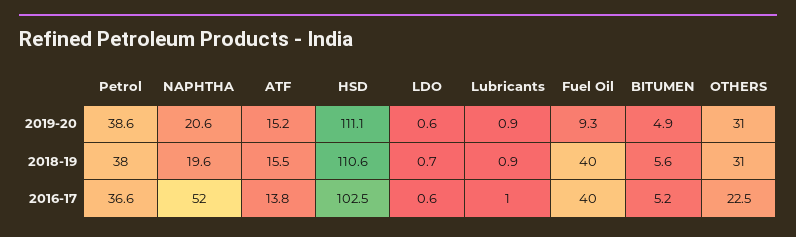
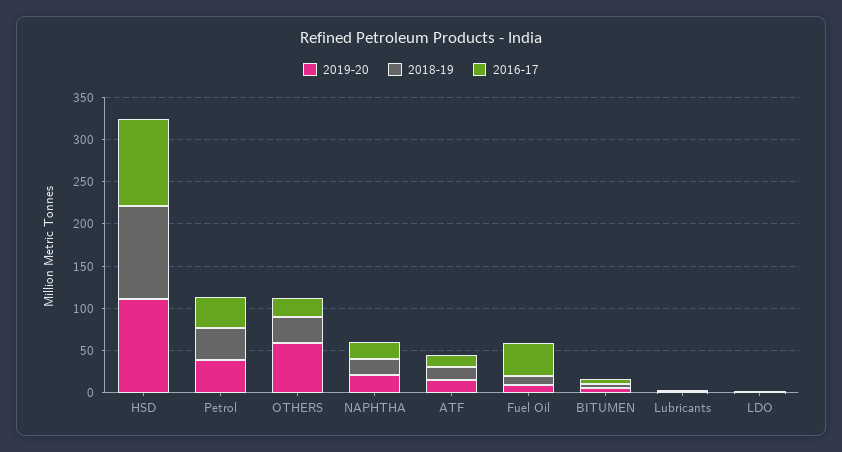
2019-20, OTHERS: 31 -> 60
2018-19, Fuel Oil: 40 -> 10
2016-17, NAPHTHA: 52 -> 20

